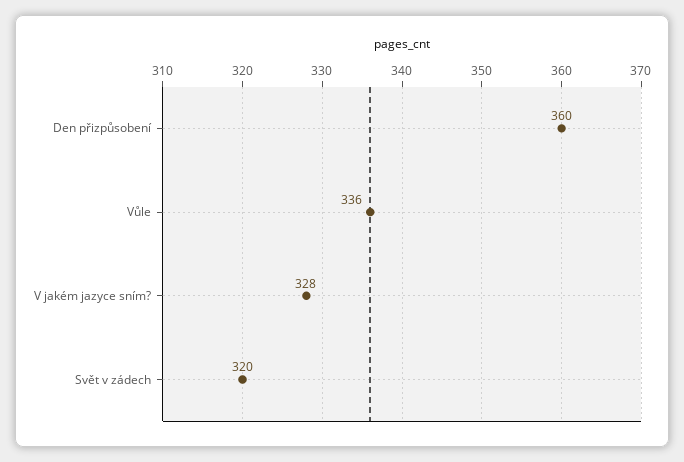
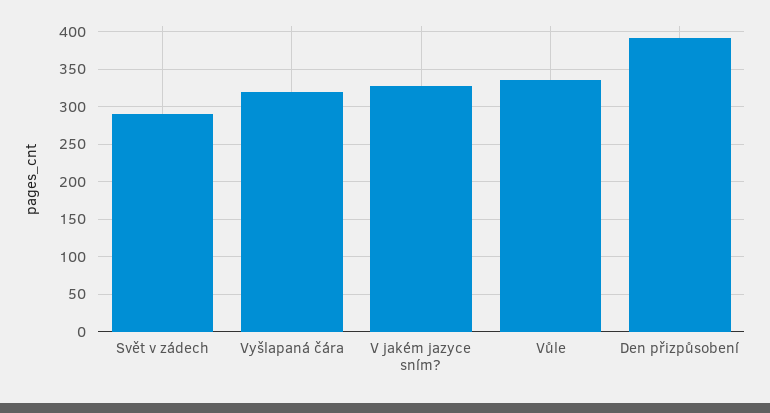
Den přizpůsobení: 360 -> 390
Svět v zádech: 320 -> 290
Vyšlapaná čára: none -> 320

